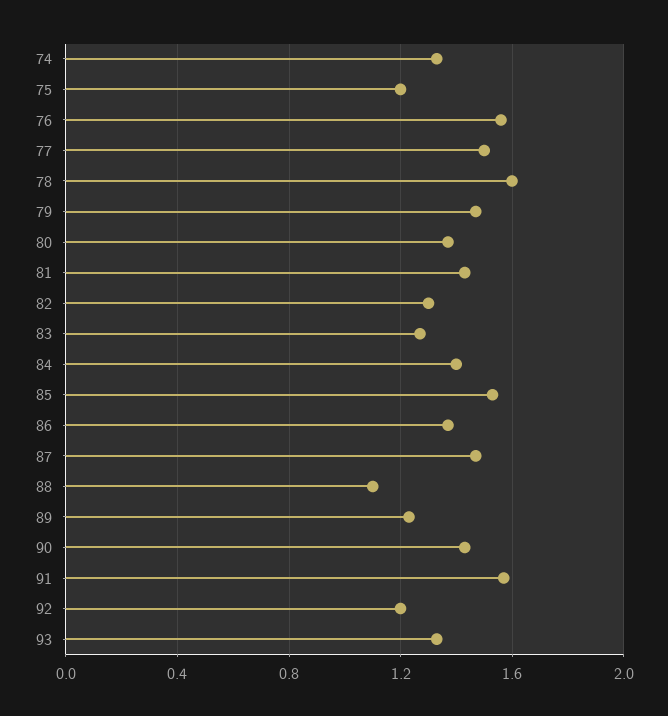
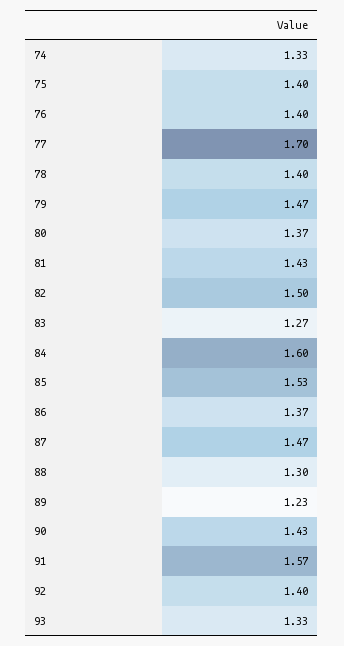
75: 1.2 -> 1.4
76: 1.55 -> 1.4
77: 1.5 -> 1.7
78: 1.6 -> 1.4
82: 1.3 -> 1.5
84: 1.4 -> 1.6
88: 1.1 -> 1.3
92: 1.2 -> 1.4

